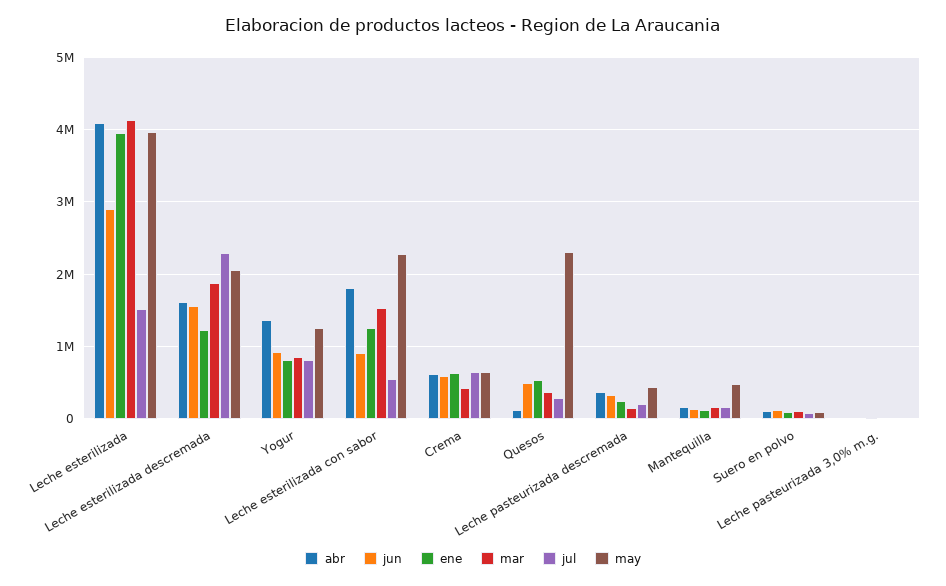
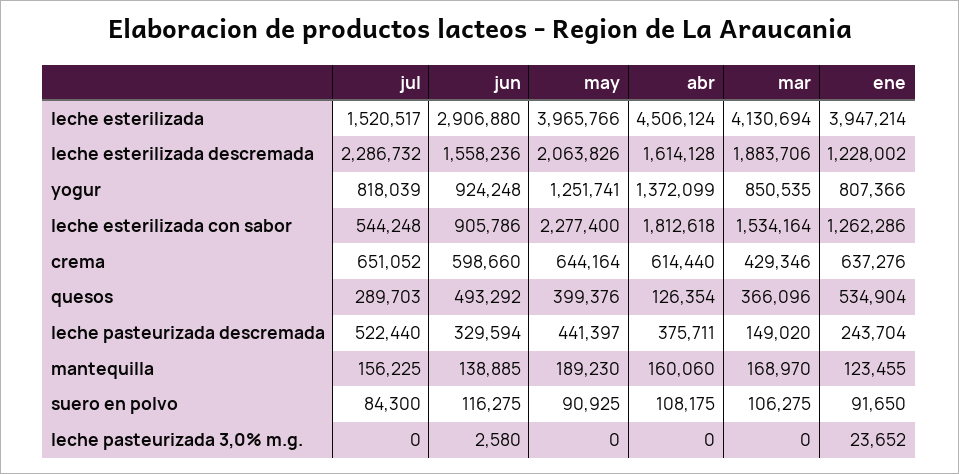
abr, Leche esterilizada: 4100000 -> 4506124
may, Quesos: 2300000 -> 399376
jul, Leche pasteurizada descremada: 200000 -> 522440
may, Mantequilla: 500000 -> 189230

